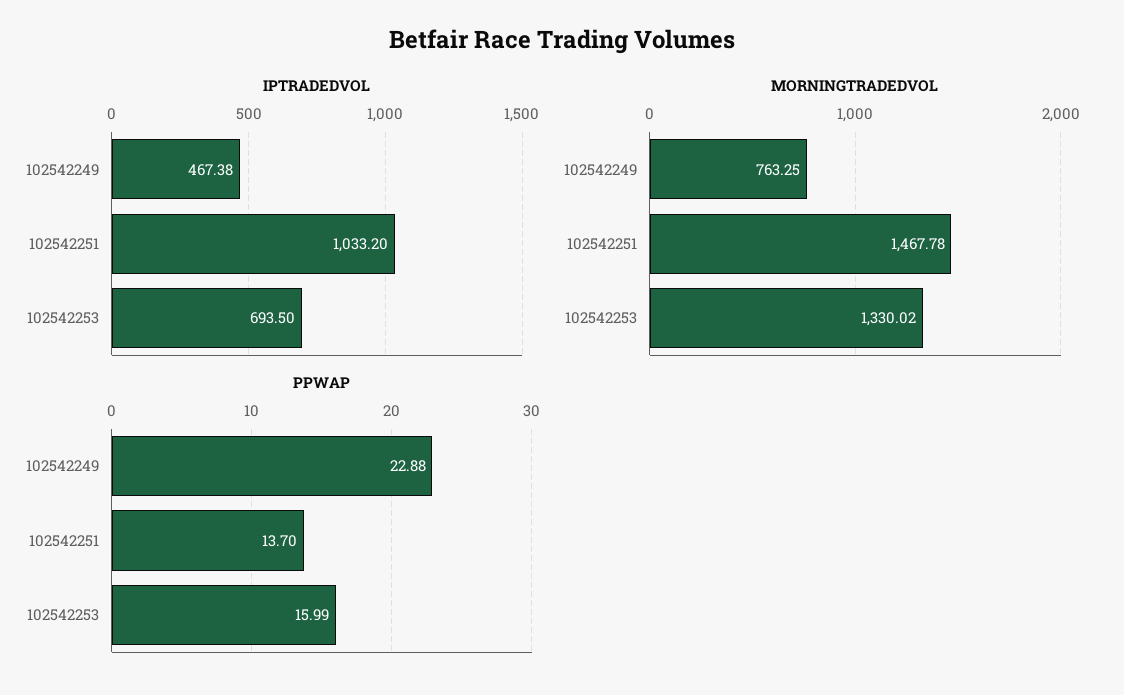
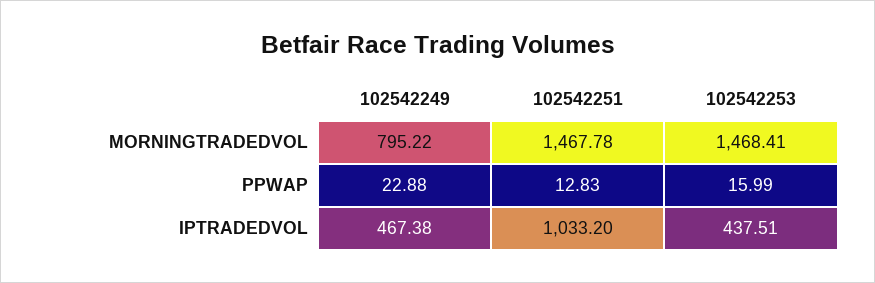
IPTRADEDVOL, 102542253: 693.5 -> 437.51
MORNINGTRADEDVOL, 102542249: 763.25 -> 795.22
MORNINGTRADEDVOL, 102542253: 1330.02 -> 1468.41
PPWAP, 102542251: 13.7 -> 12.83

